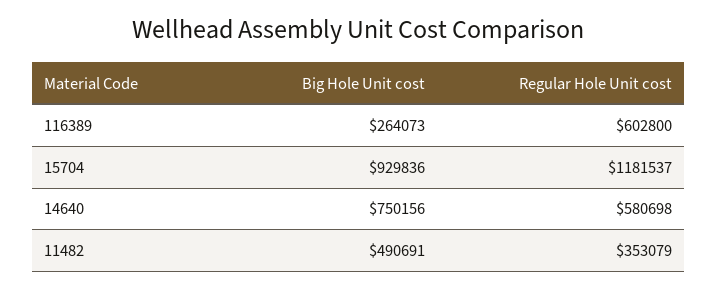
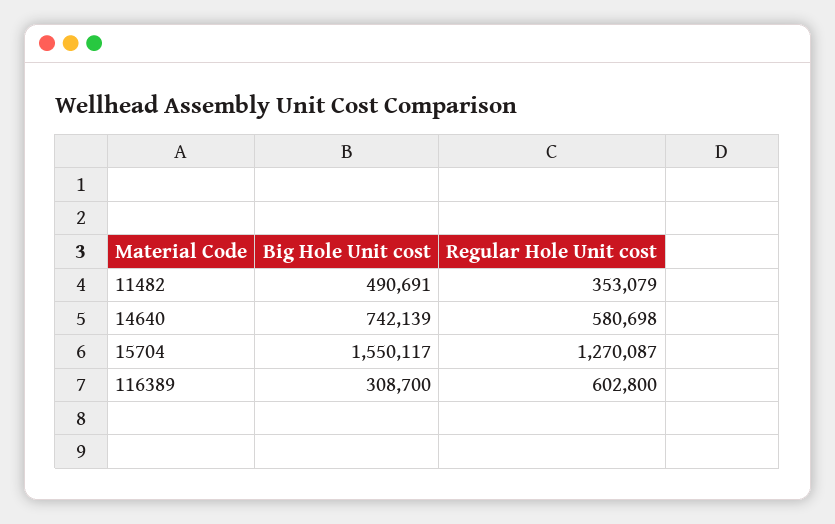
Big Hole Unit cost, 116389: 264073 -> 308700
Big Hole Unit cost, 15704: 929836 -> 1550117
Regular Hole Unit cost, 15704: 1181537 -> 1270087
Big Hole Unit cost, 14640: 750156 -> 742139

